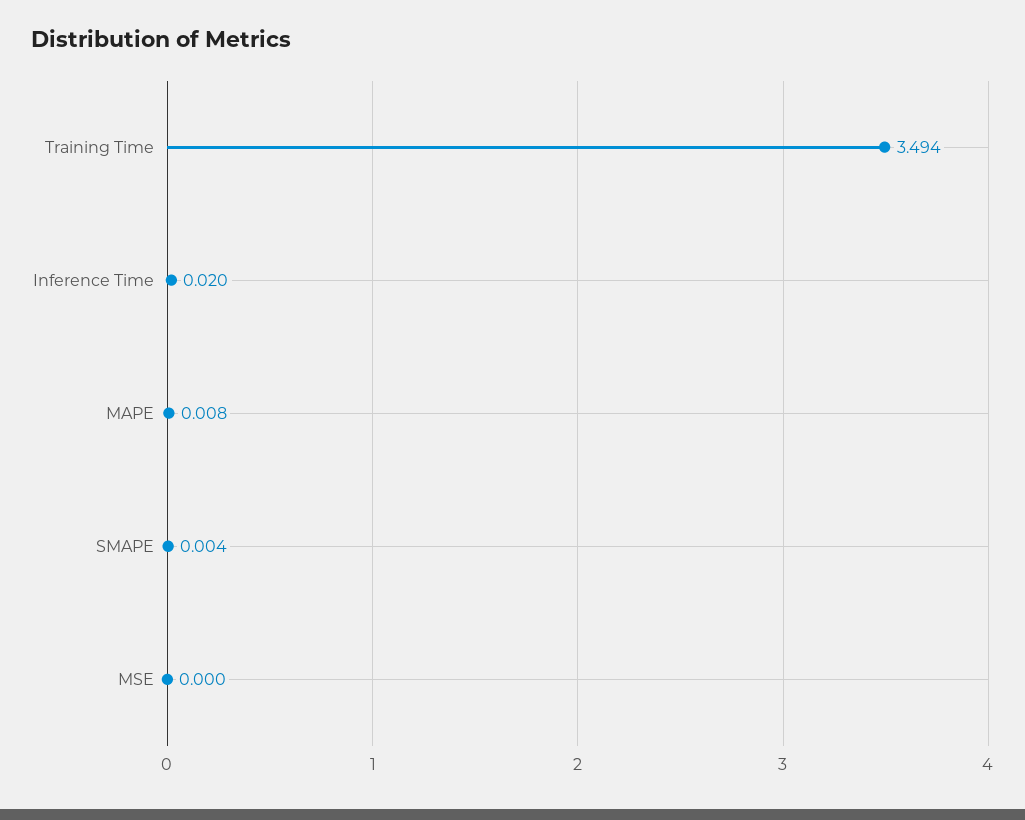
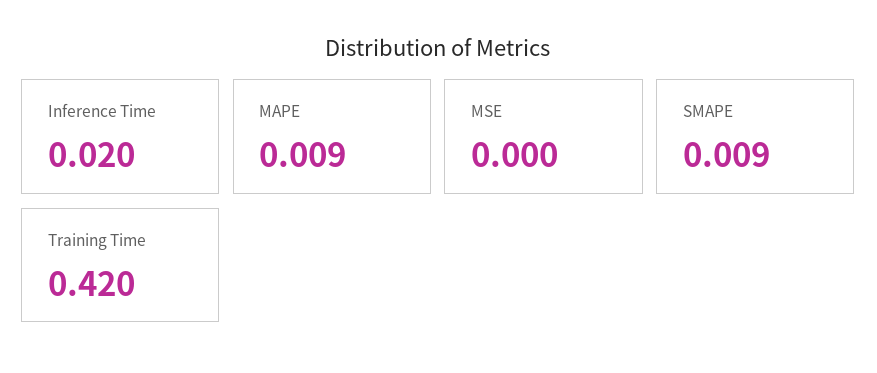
Training Time: 3.494 -> 0.42
MAPE: 0.008 -> 0.009
SMAPE: 0.004 -> 0.009

